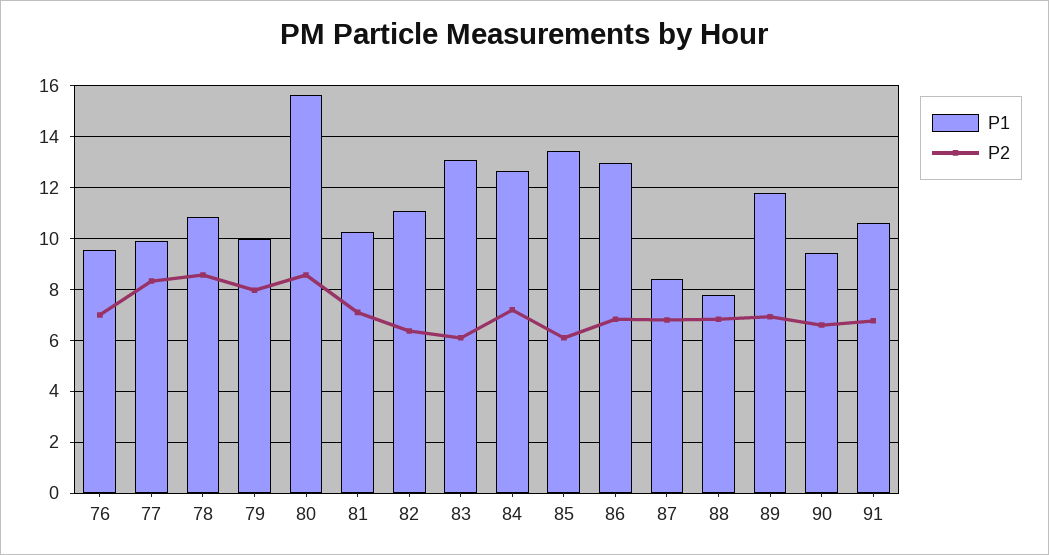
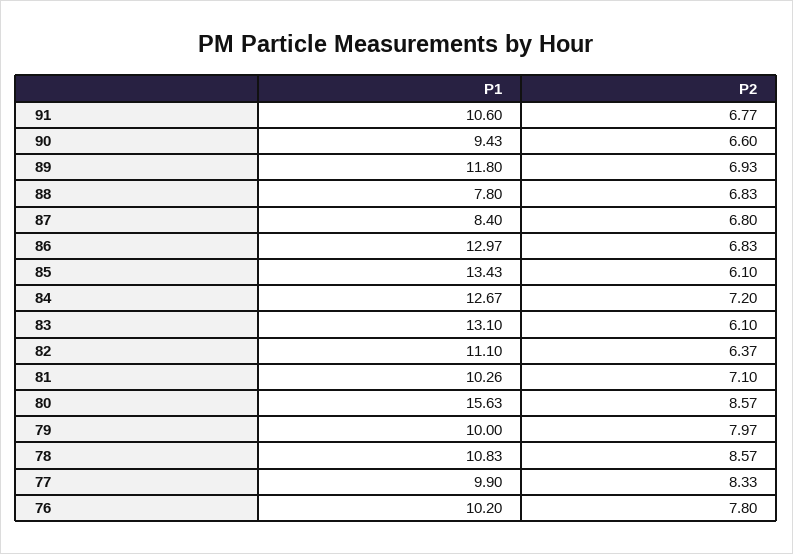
P1, 76: 9.5 -> 10.2
P2, 76: 7 -> 7.8

